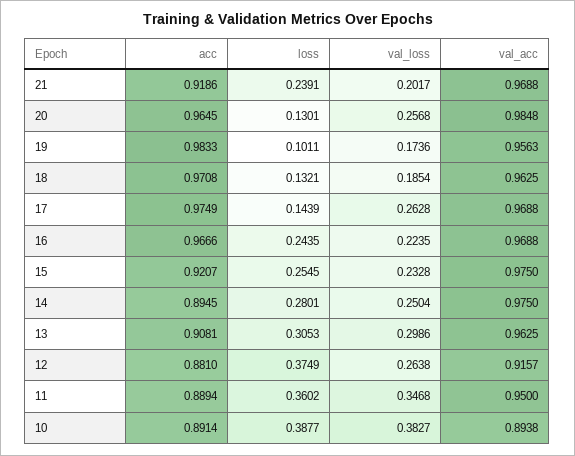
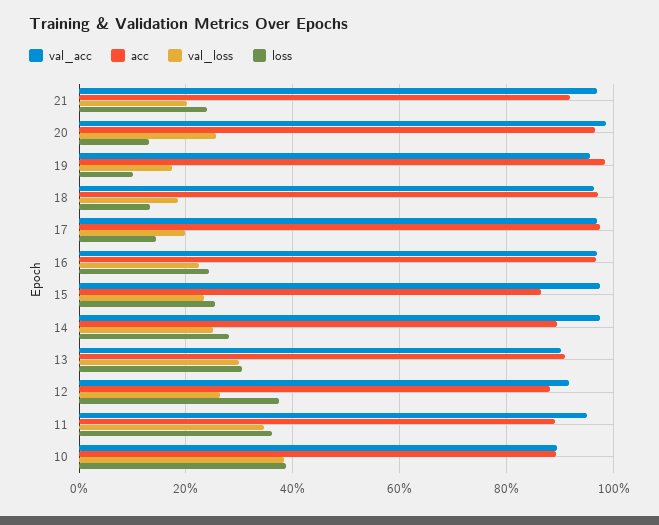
val_loss, 17: 0.2628 -> 0.2
acc, 15: 0.9207 -> 0.86
val_acc, 13: 0.9625 -> 0.9

